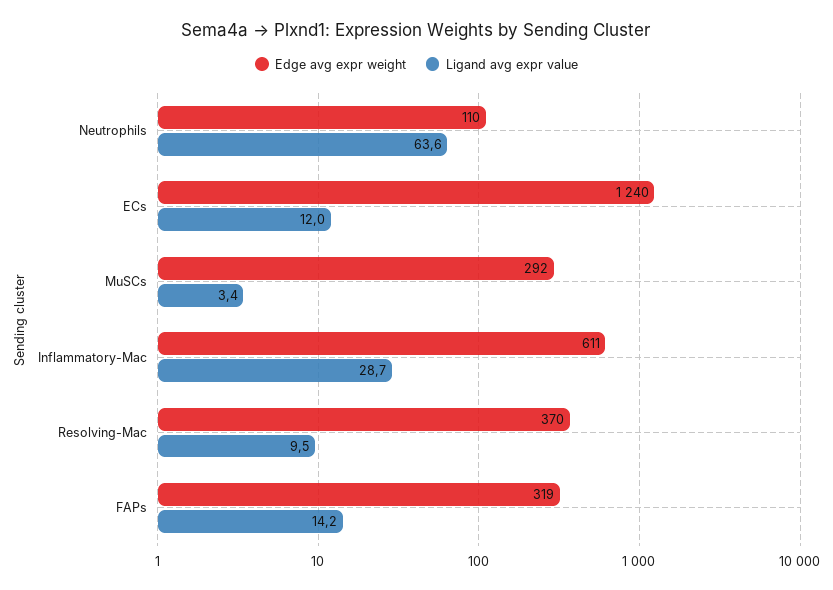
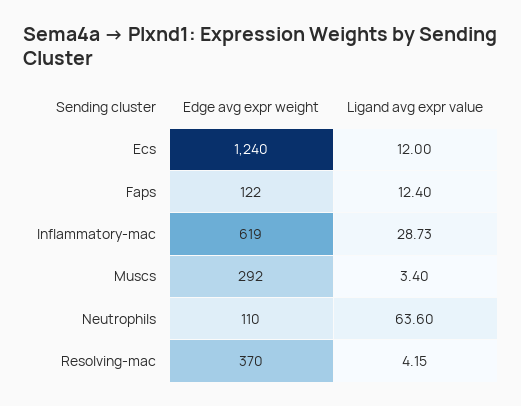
Edge avg expr weight, Inflammatory-Mac: 611 -> 619
Ligand avg expr value, Resolving-Mac: 9.5 -> 4.15
Edge avg expr weight, FAPs: 319 -> 122
Ligand avg expr value, FAPs: 14.2 -> 12.4

